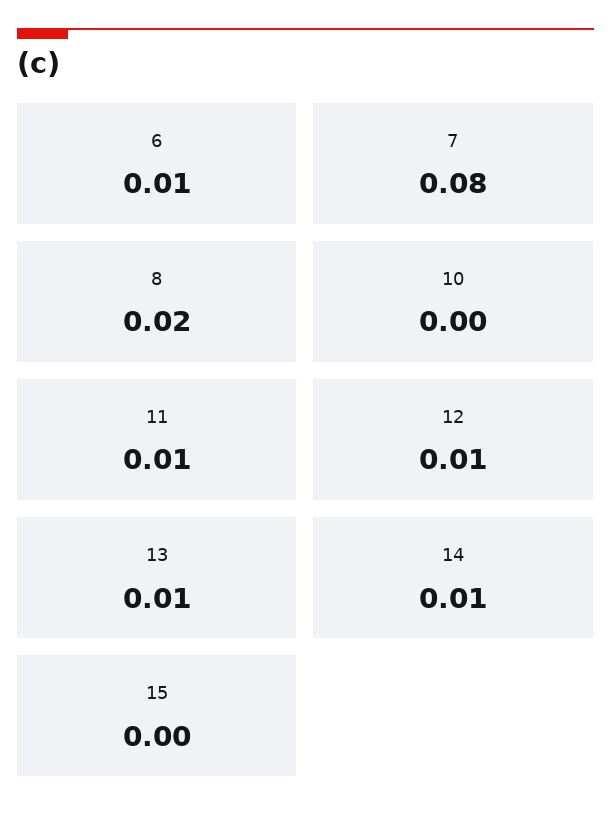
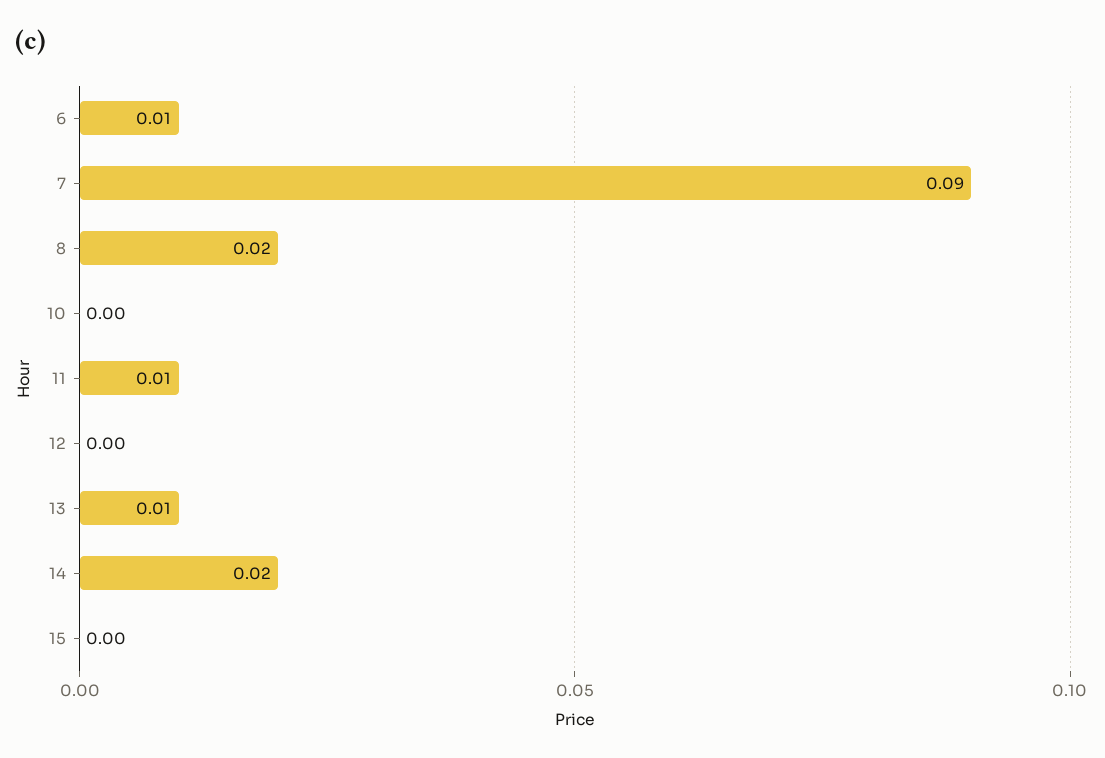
7: 0.08 -> 0.09
12: 0.01 -> 0
14: 0.01 -> 0.02

